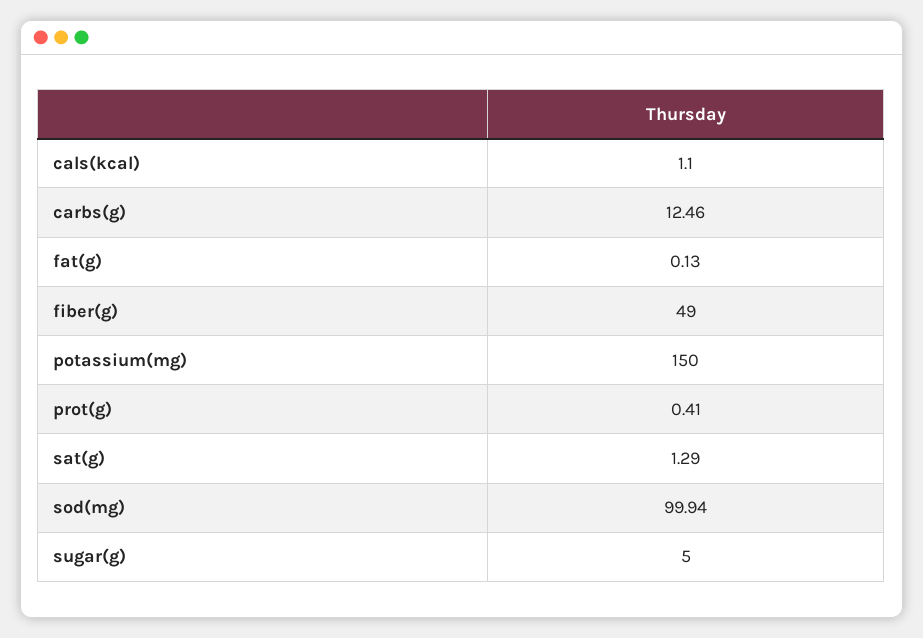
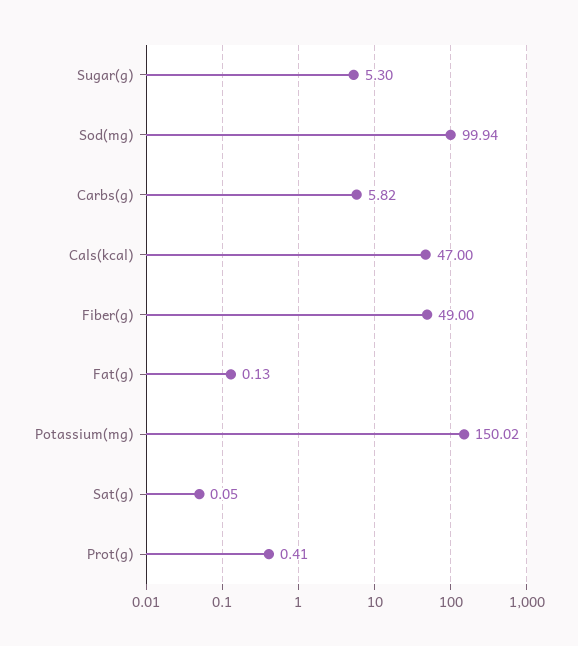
cals(kcal): 1.1 -> 47
carbs(g): 12.46 -> 5.82
potassium(mg): 150 -> 150.02
sat(g): 1.29 -> 0.05
sugar(g): 5 -> 5.3

